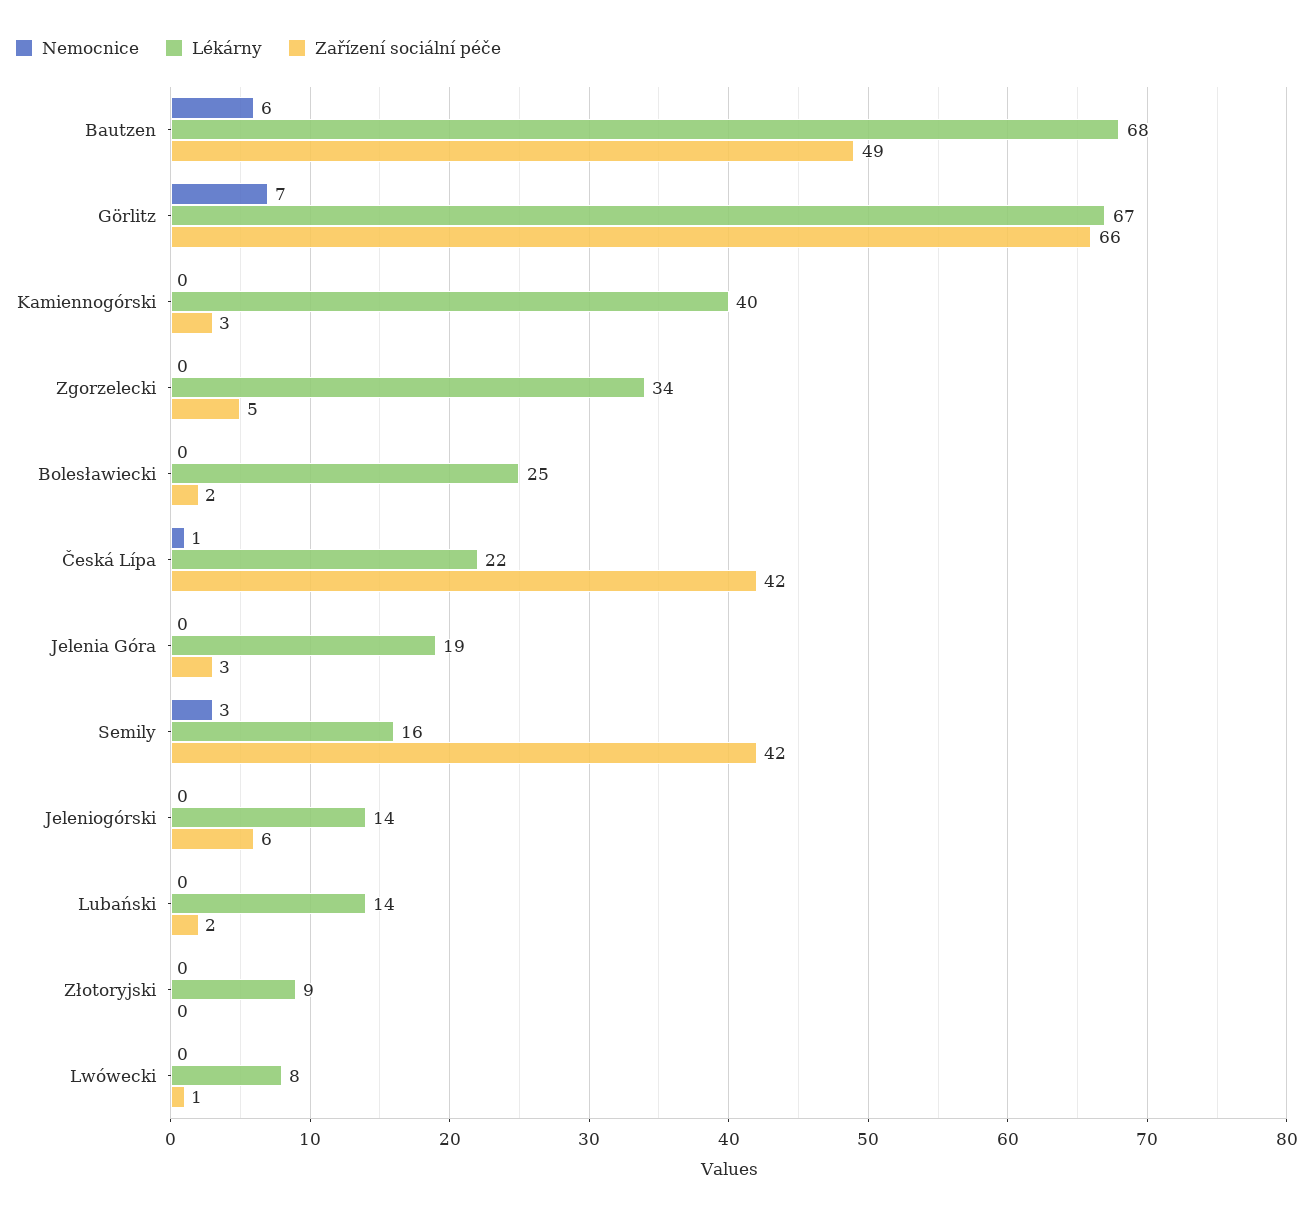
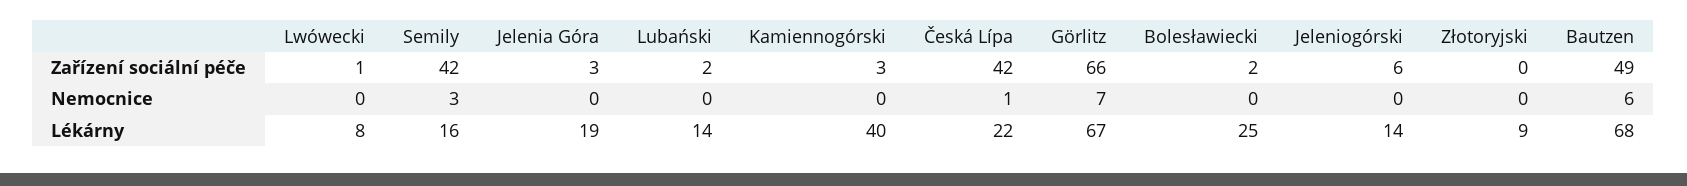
Nemocnice, Zgorzelecki: 0 -> none
Lékárny, Zgorzelecki: 34 -> none
Zařízení sociální péče, Zgorzelecki: 5 -> none

